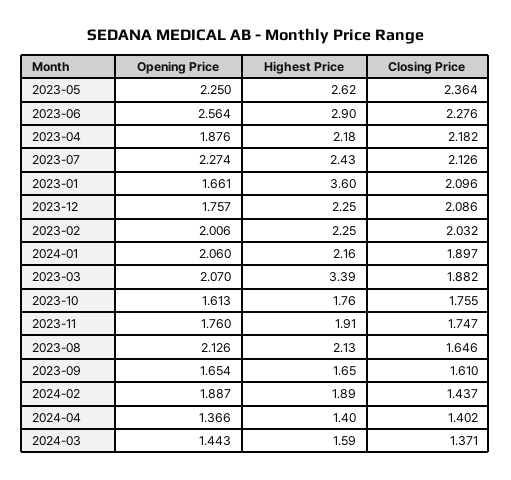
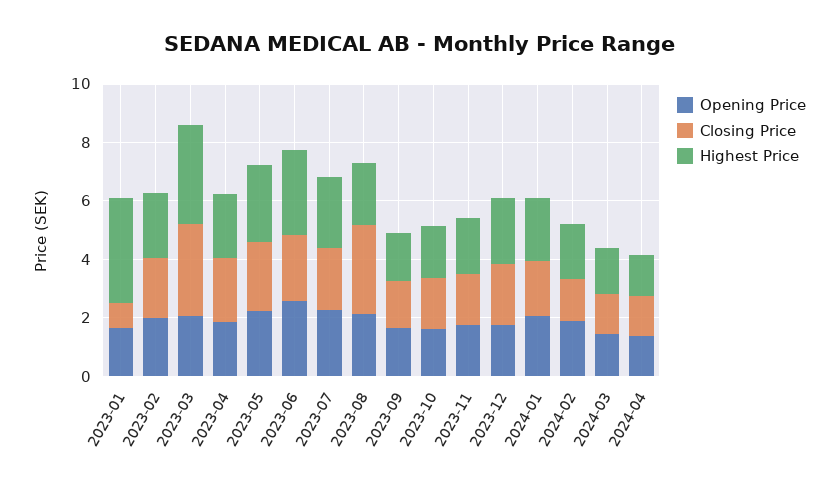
Closing Price, 2023-01: 2.096 -> 1
Closing Price, 2023-03: 1.882 -> 3
Closing Price, 2023-08: 1.646 -> 3

